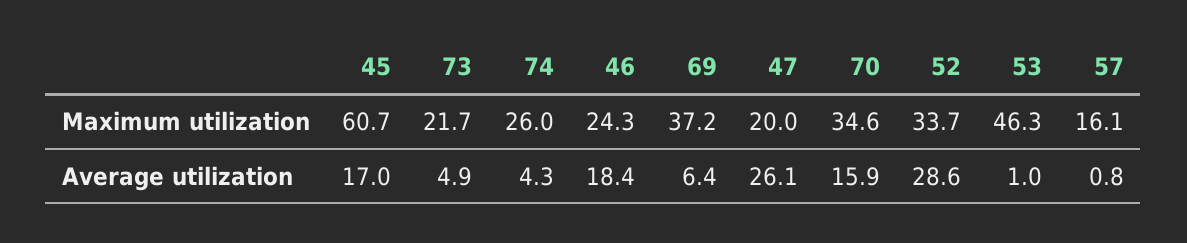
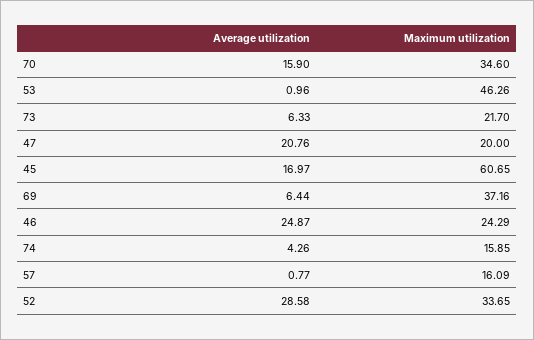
74, Maximum utilization: 26 -> 15.85
73, Average utilization: 4.9 -> 6.33
46, Average utilization: 18.4 -> 24.87
47, Average utilization: 26.1 -> 20.76

